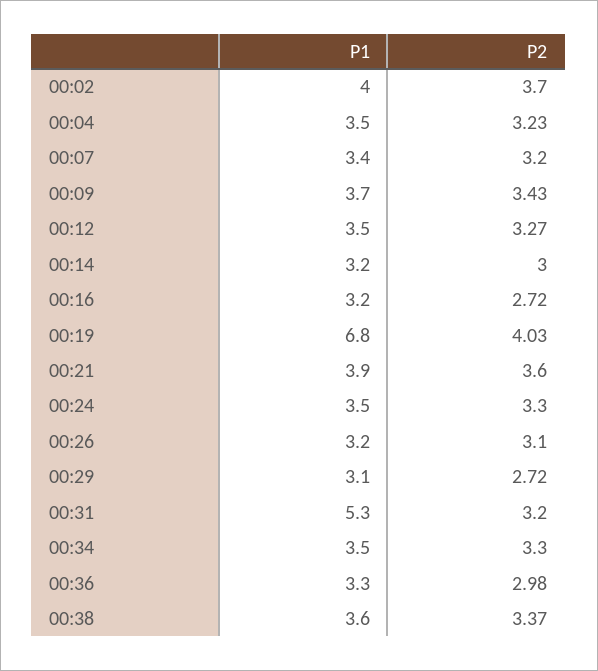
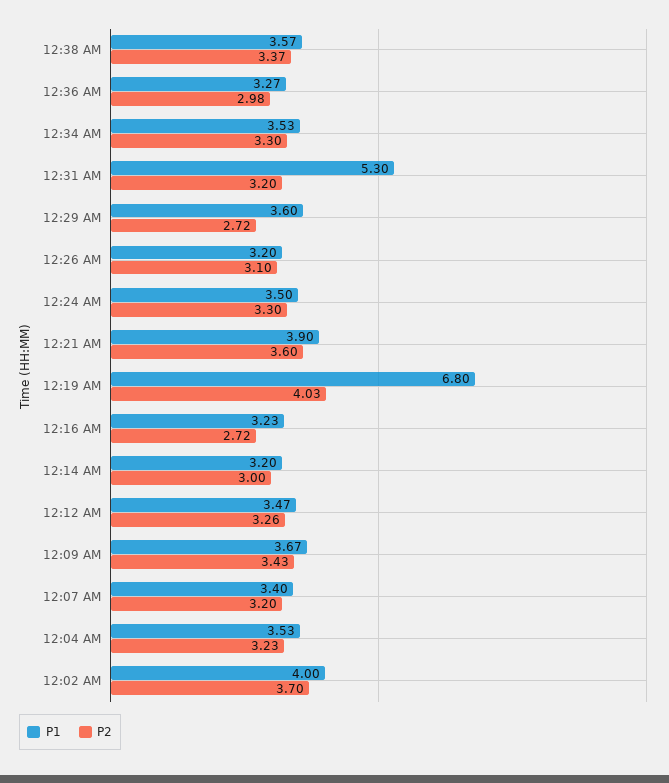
P2, 00:12: 3.27 -> 3.26
P1, 00:29: 3.1 -> 3.6

